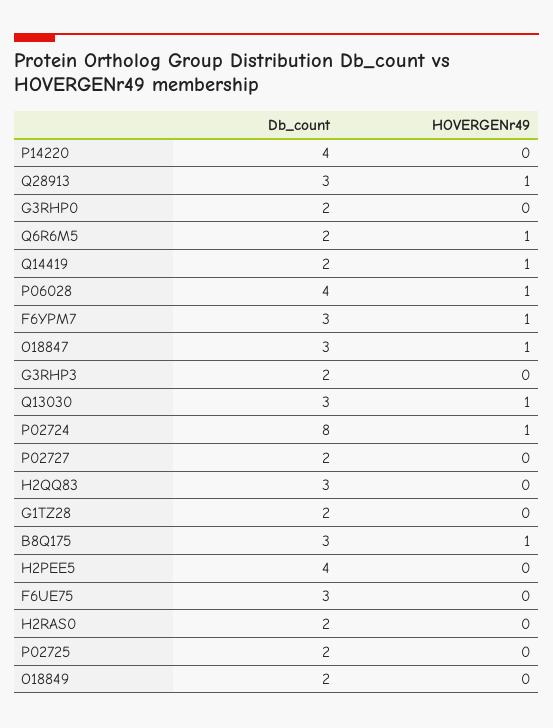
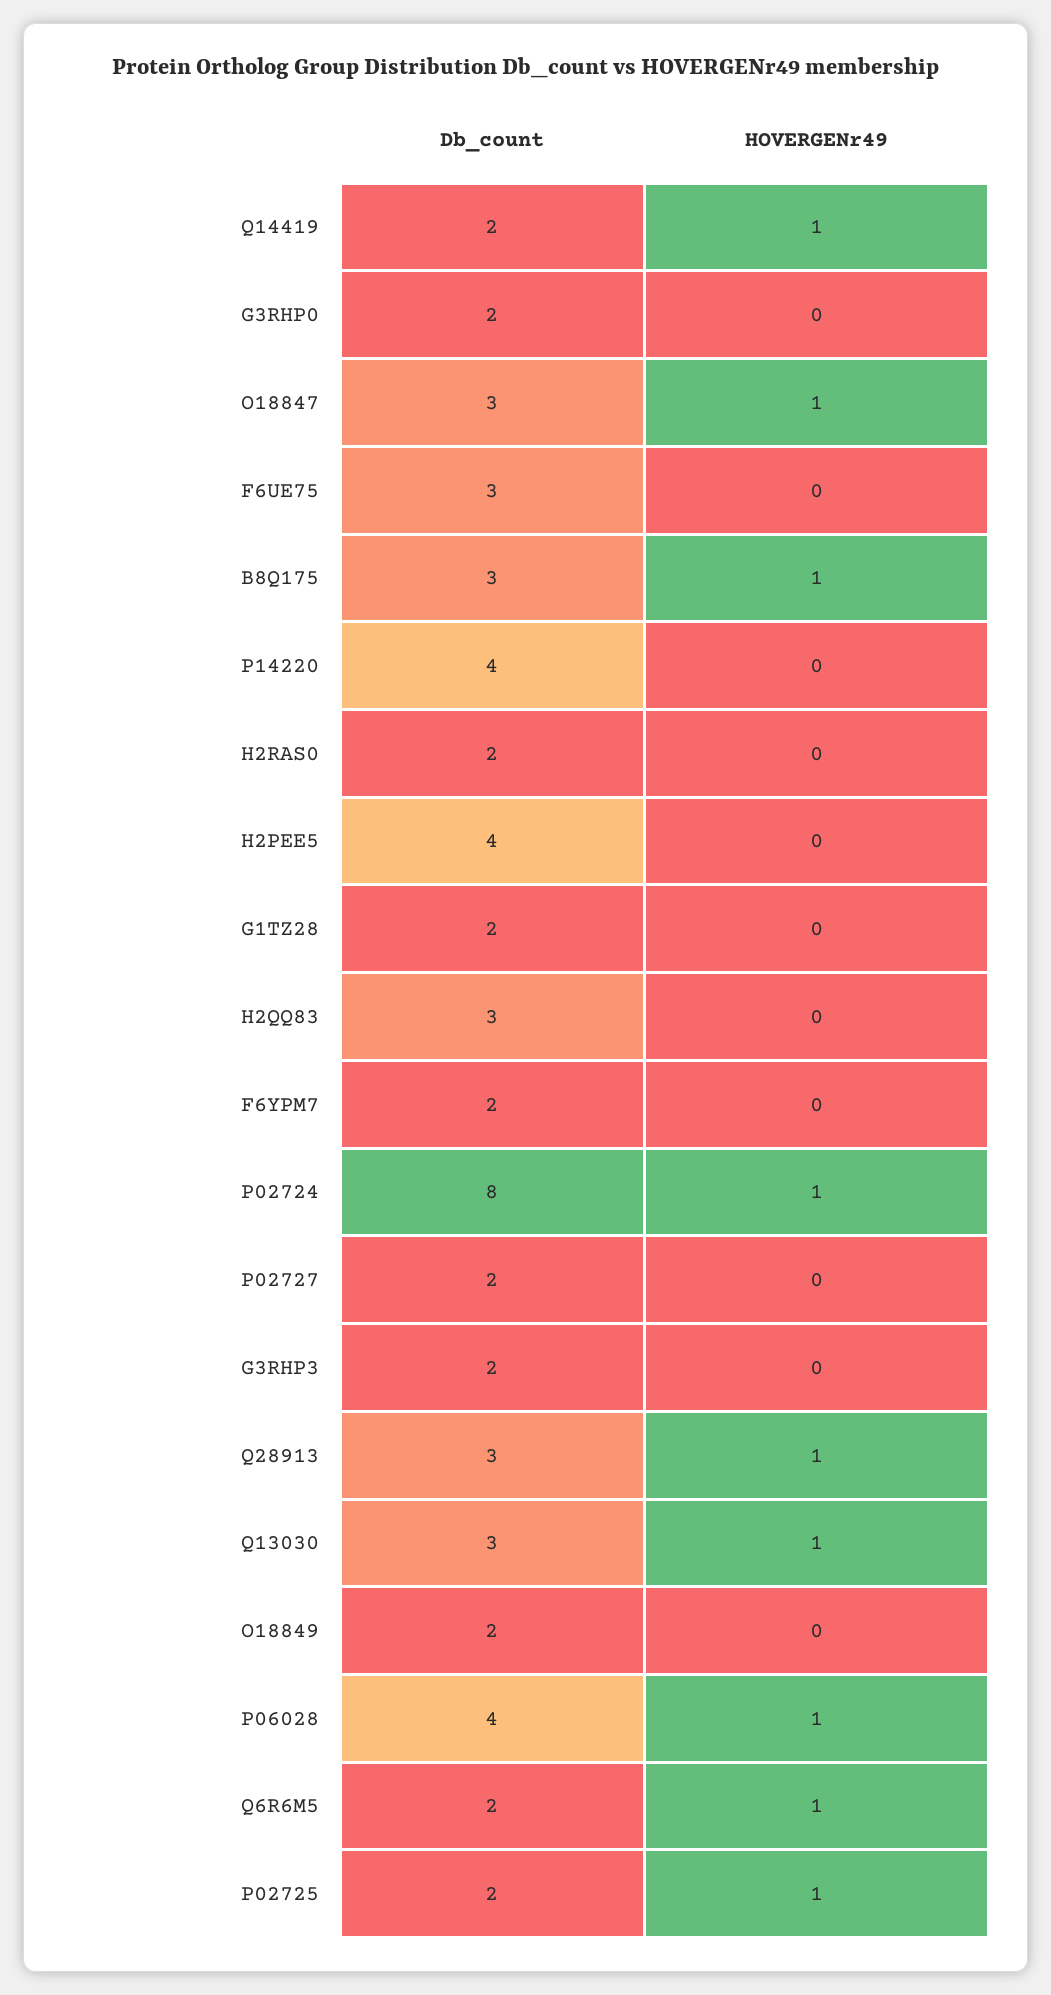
Db_count, F6YPM7: 3 -> 2
HOVERGENr49, F6YPM7: 1 -> 0
HOVERGENr49, P02725: 0 -> 1

